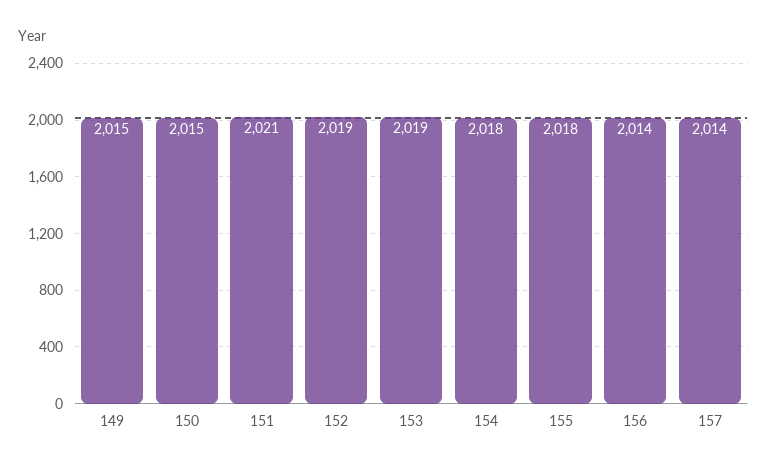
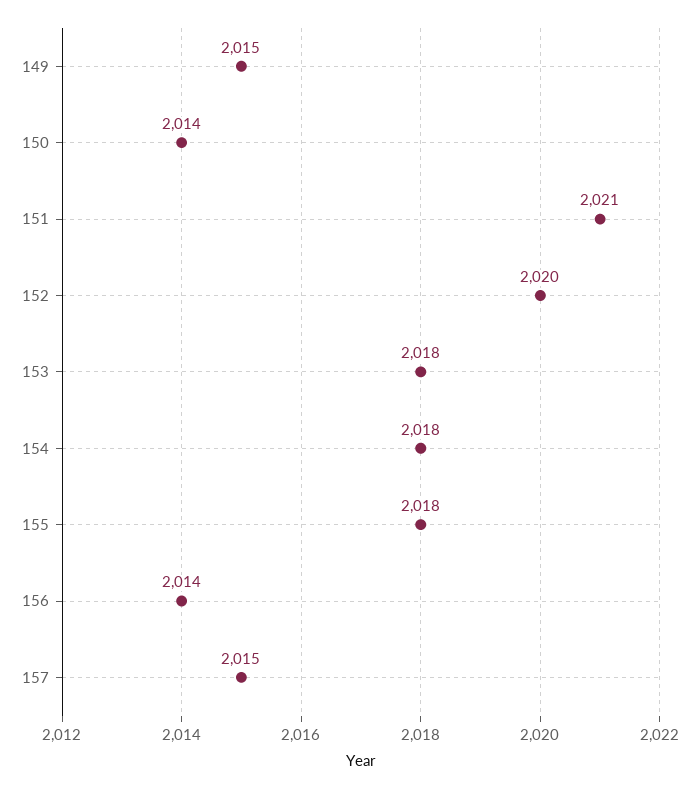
150: 2015 -> 2014
152: 2019 -> 2020
153: 2019 -> 2018
157: 2014 -> 2015

